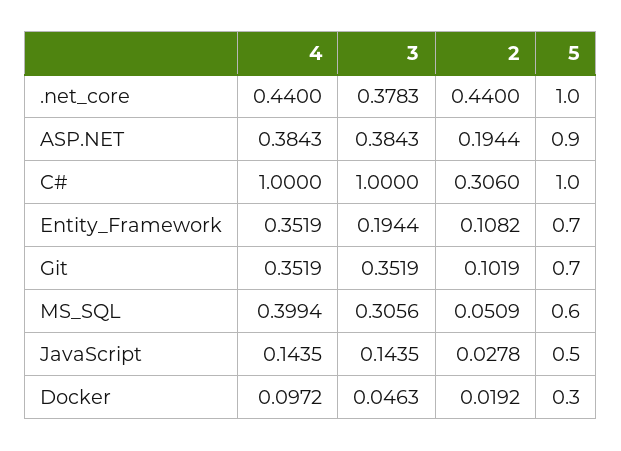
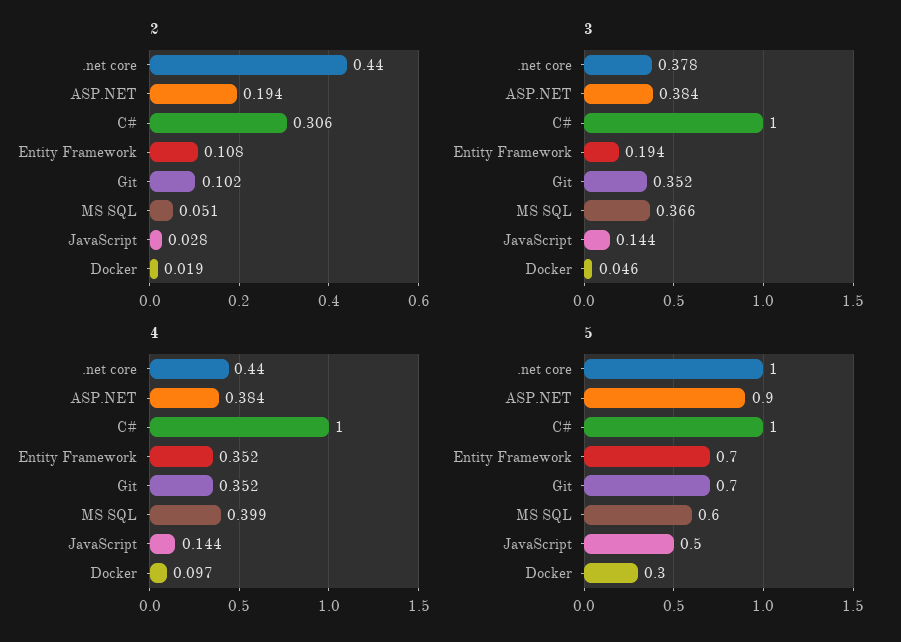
3, MS_SQL: 0.3056 -> 0.366

